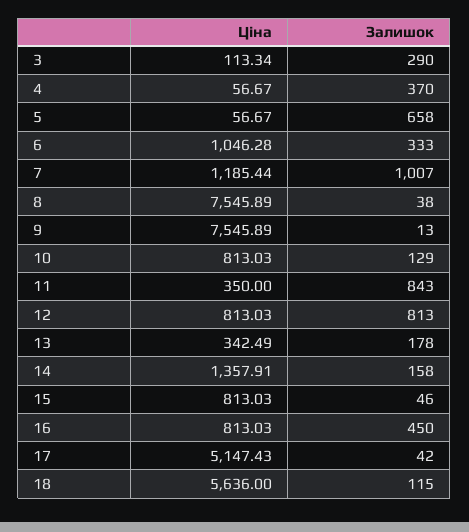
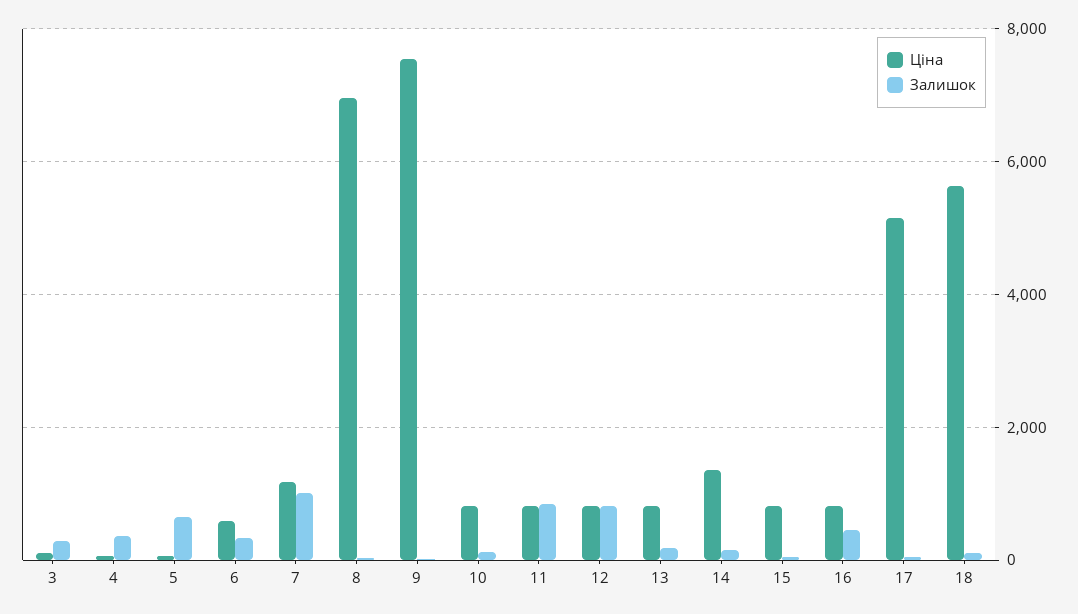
Ціна, 6: 1046.28 -> 600
Ціна, 8: 7545.89 -> 7000
Ціна, 11: 350 -> 800
Ціна, 13: 342.49 -> 800

